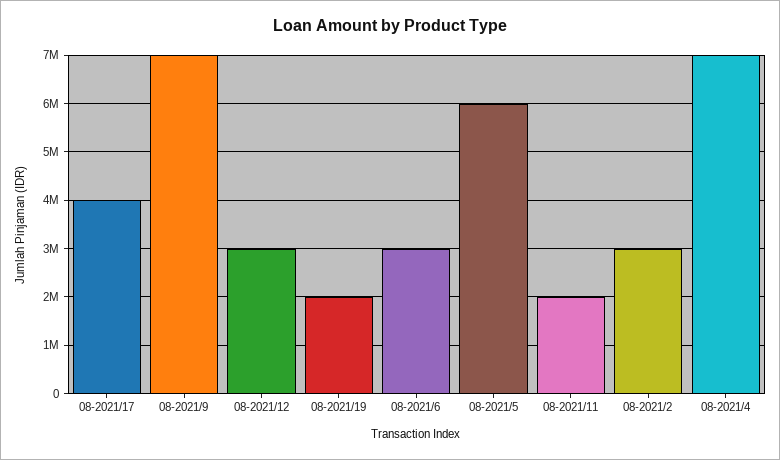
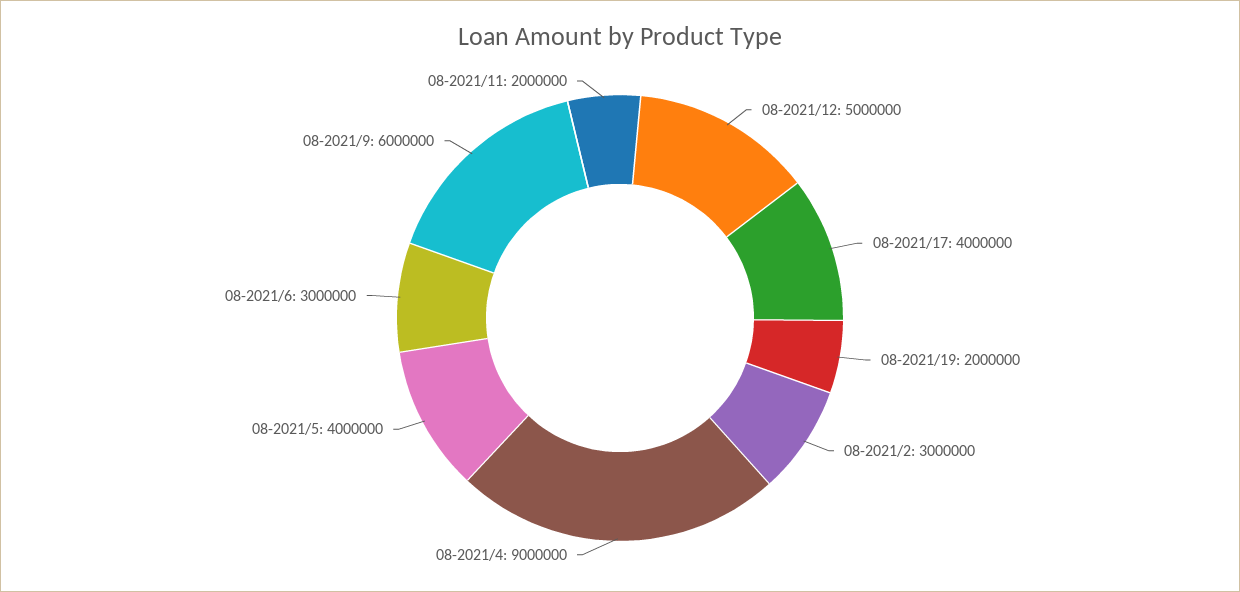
08-2021/9: 7000000 -> 6000000
08-2021/12: 3000000 -> 5000000
08-2021/5: 6000000 -> 4000000
08-2021/4: 7000000 -> 9000000

